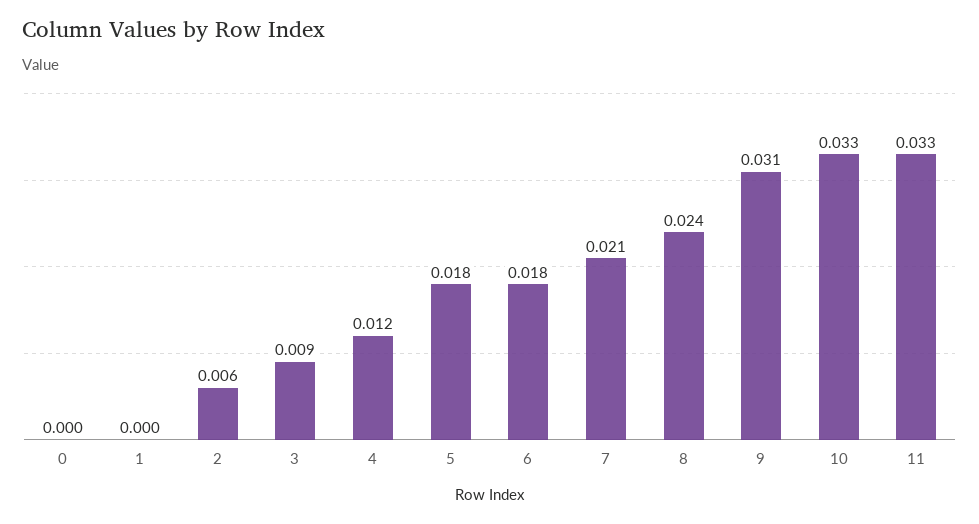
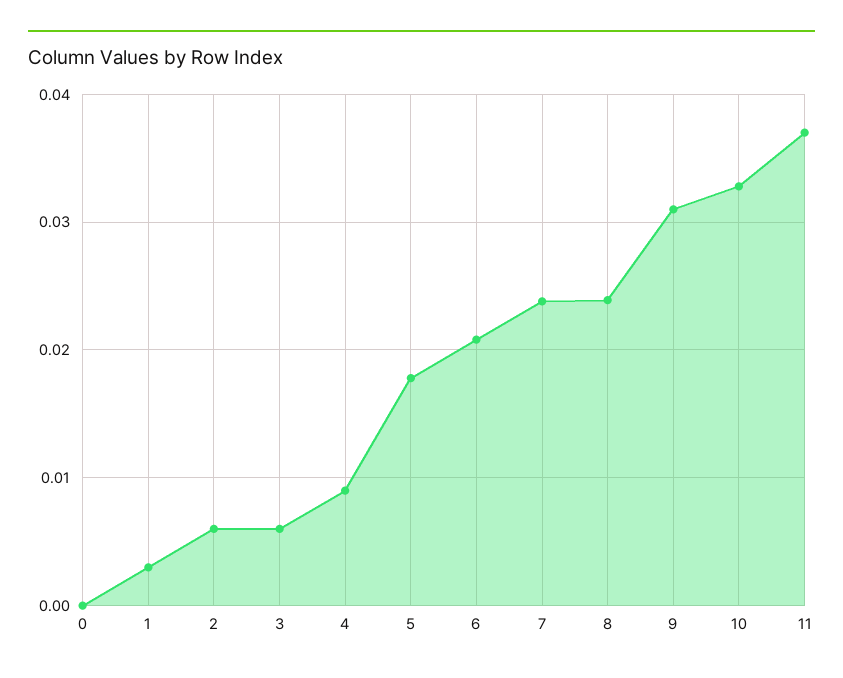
1: 0 -> 0.003
3: 0.009 -> 0.006
4: 0.012 -> 0.009
6: 0.018 -> 0.021
7: 0.021 -> 0.024
11: 0.033 -> 0.037

